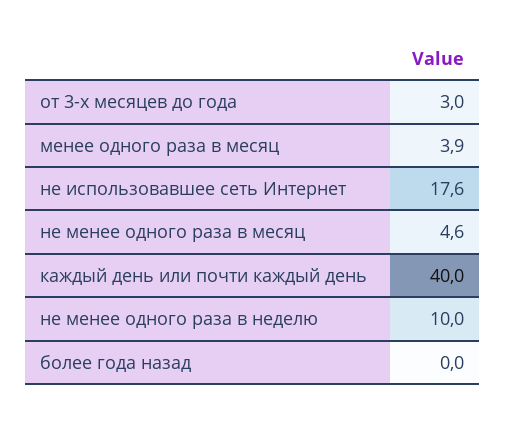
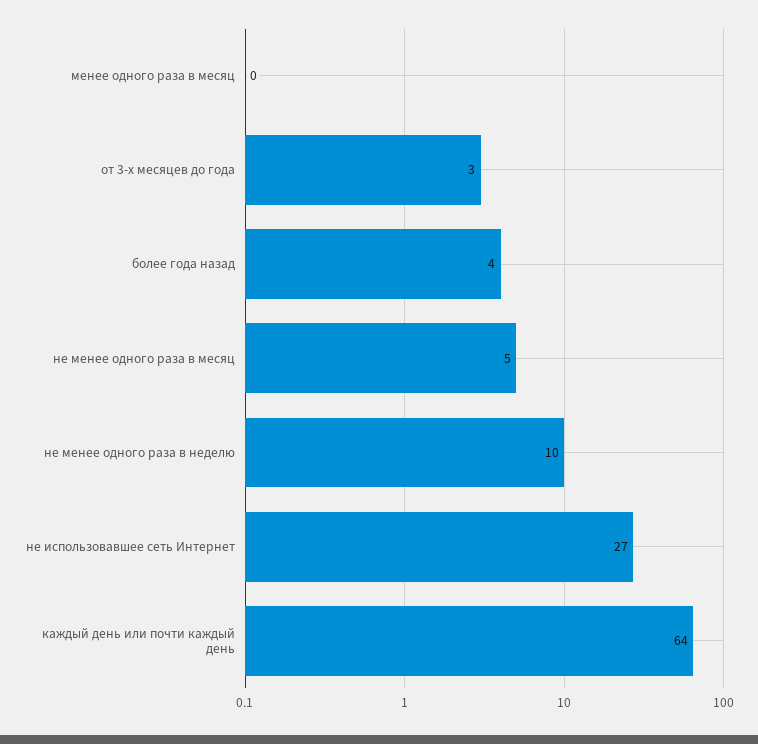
менее одного раза в месяц: 3.9 -> 0
не использовавшее сеть Интернет: 17.6 -> 27
каждый день или почти каждый день: 40 -> 64
более года назад: 0 -> 4

